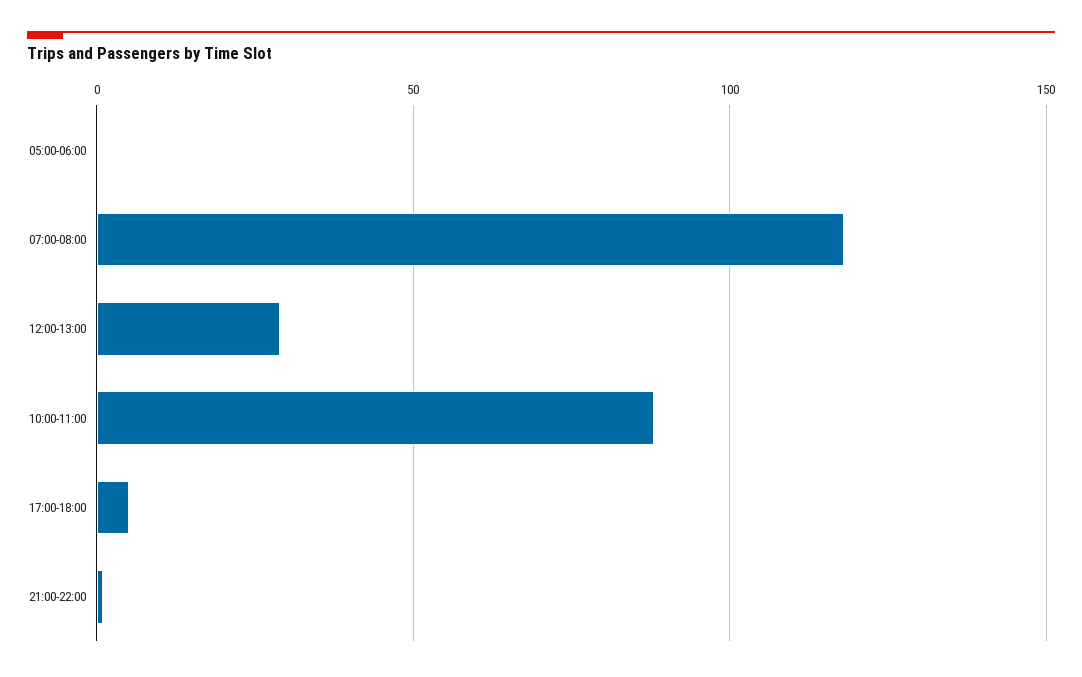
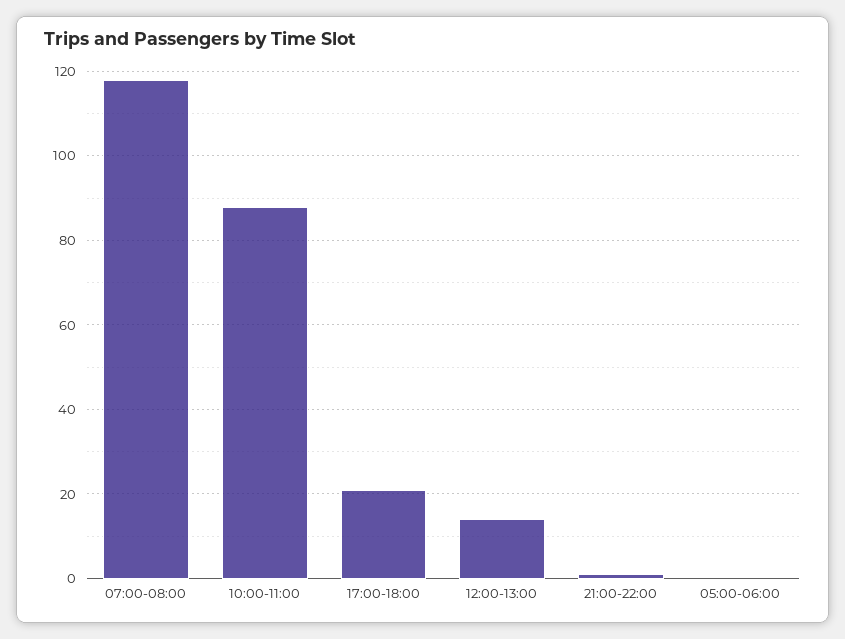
12:00-13:00: 30 -> 15
17:00-18:00: 5 -> 20

